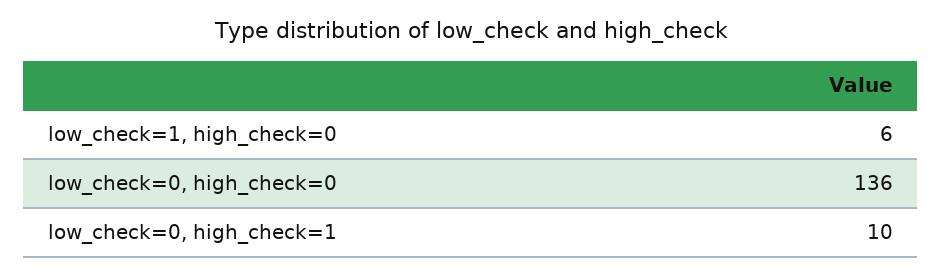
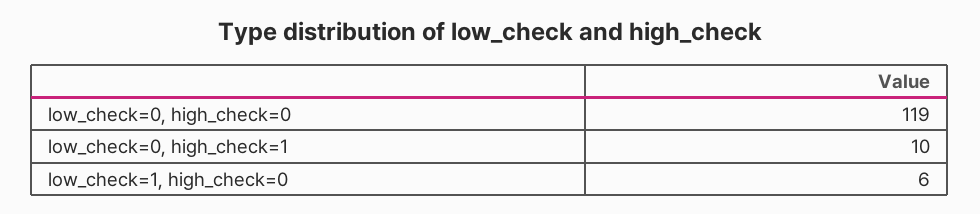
low_check=0, high_check=0: 136 -> 119

